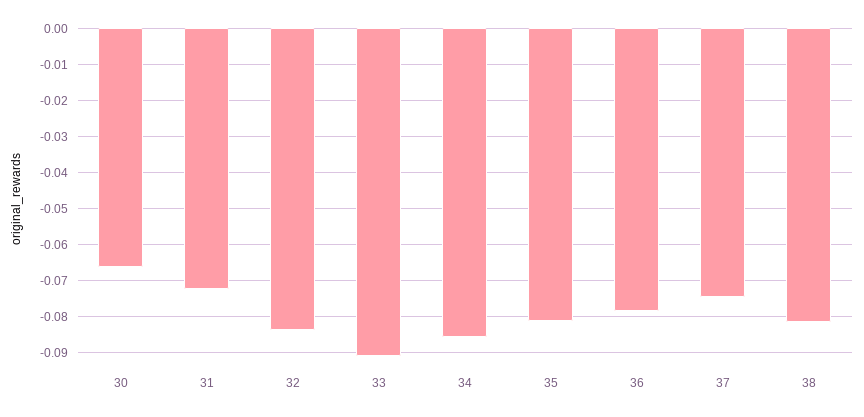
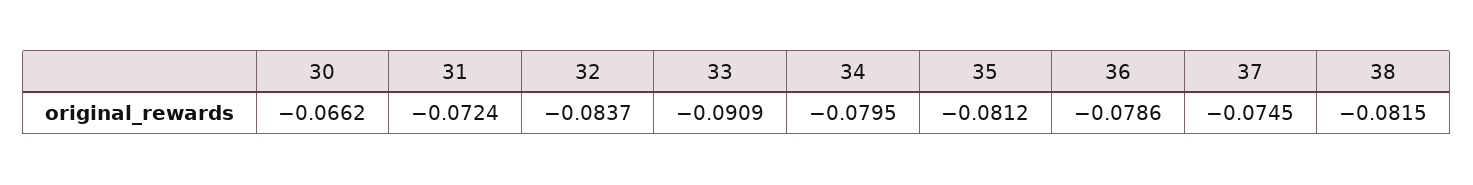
34: -0.086 -> -0.0795

